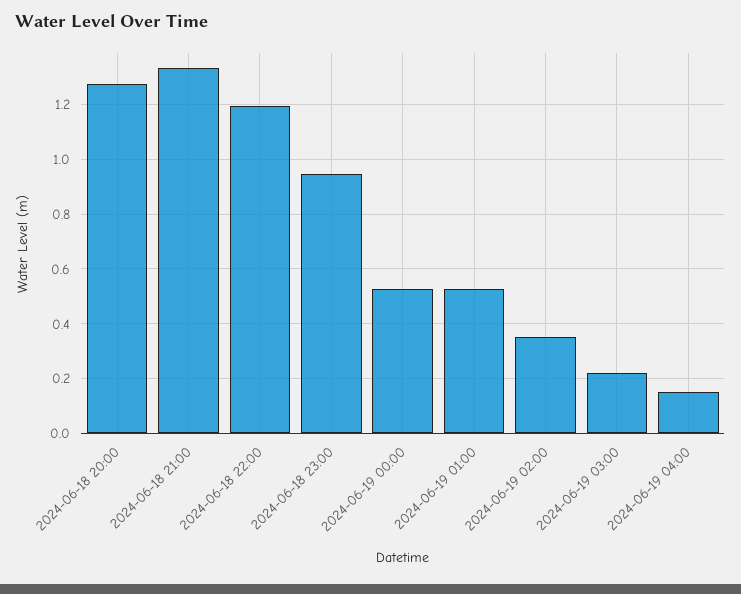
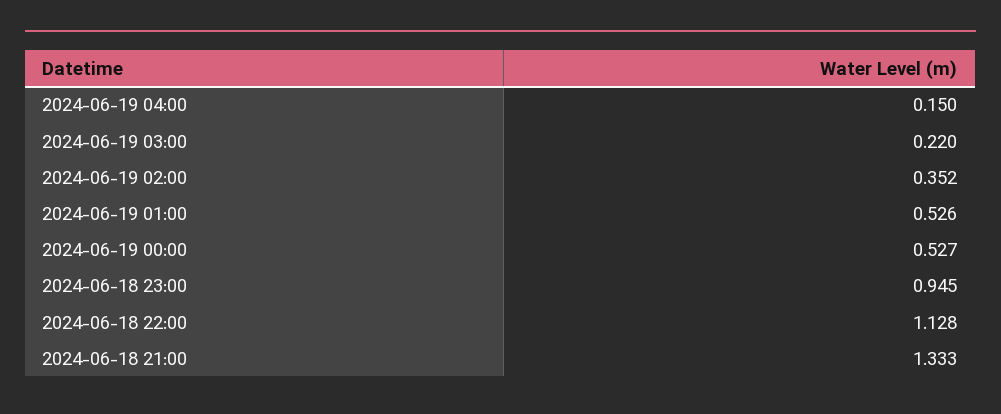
2024-06-18 20:00: 1.275 -> none
2024-06-18 22:00: 1.2 -> 1.128

